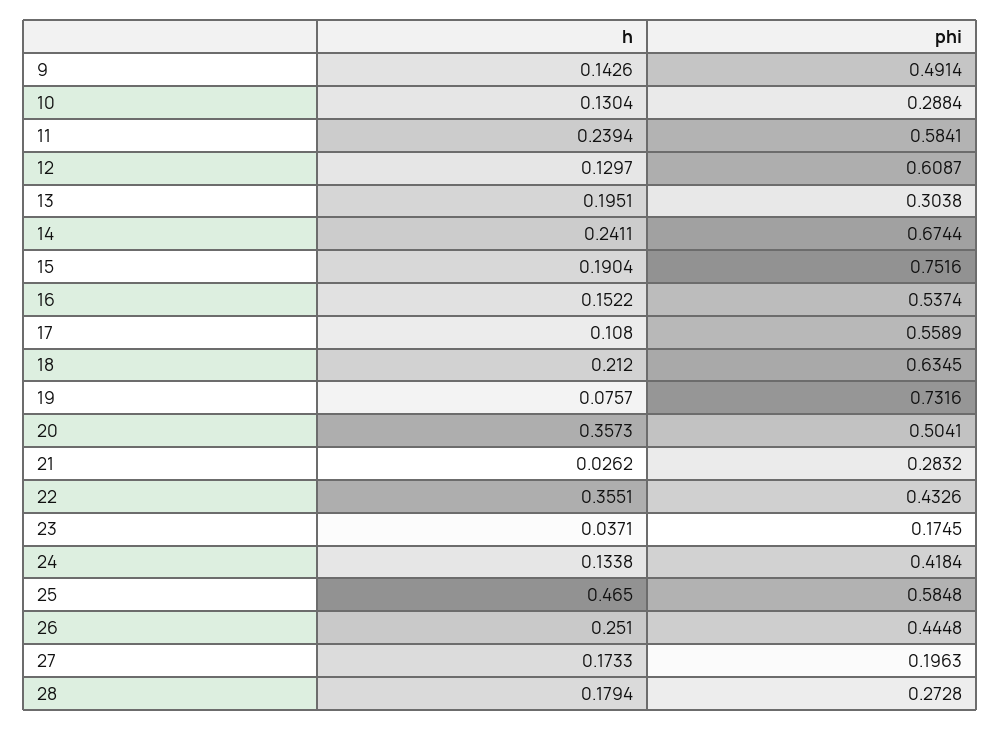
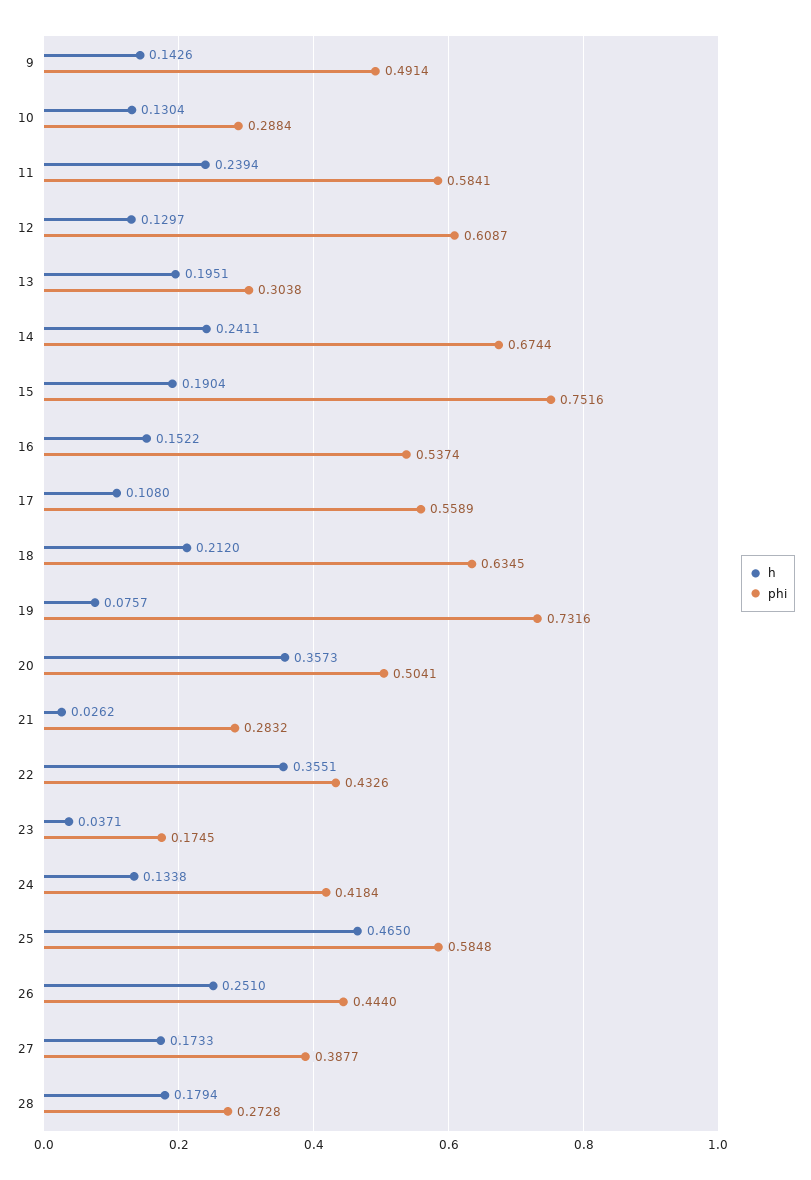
phi, 26: 0.4448 -> 0.444
phi, 27: 0.1963 -> 0.3877

